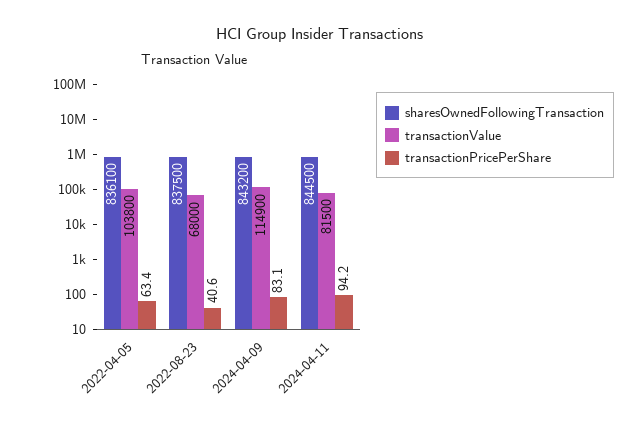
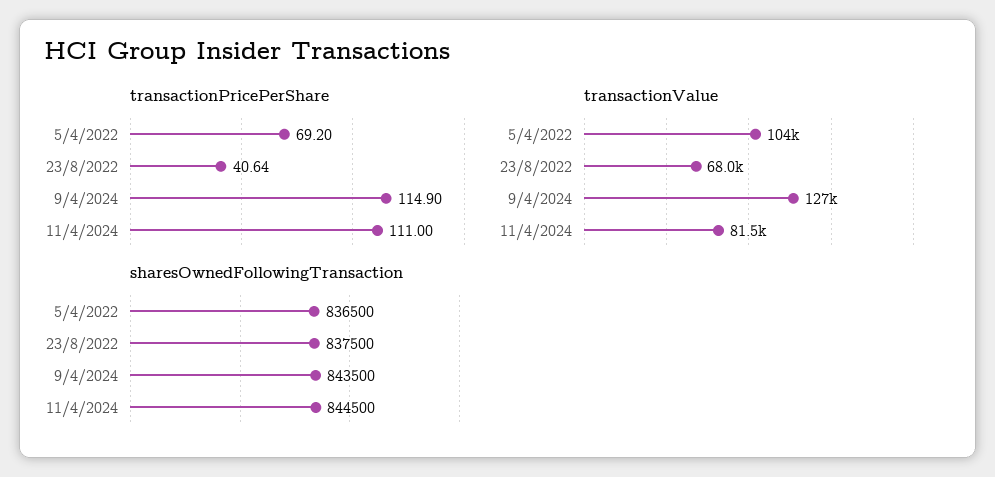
sharesOwnedFollowingTransaction, 2022-04-05: 836100 -> 836500
transactionPricePerShare, 2022-04-05: 63.4 -> 69.2
sharesOwnedFollowingTransaction, 2024-04-09: 843200 -> 843500
transactionValue, 2024-04-09: 114900 -> 127000
transactionPricePerShare, 2024-04-09: 83.1 -> 114.9
transactionPricePerShare, 2024-04-11: 94.2 -> 111

